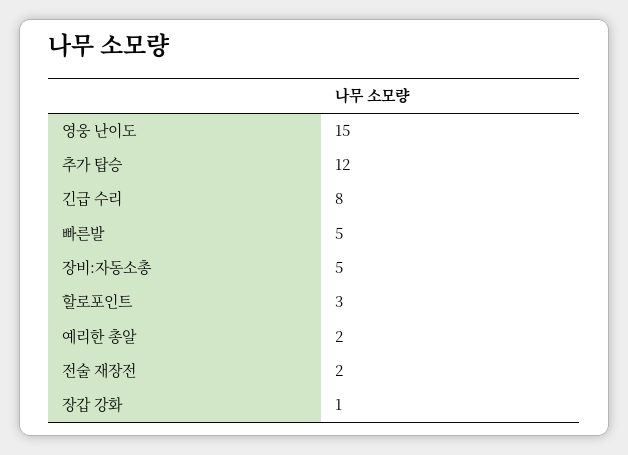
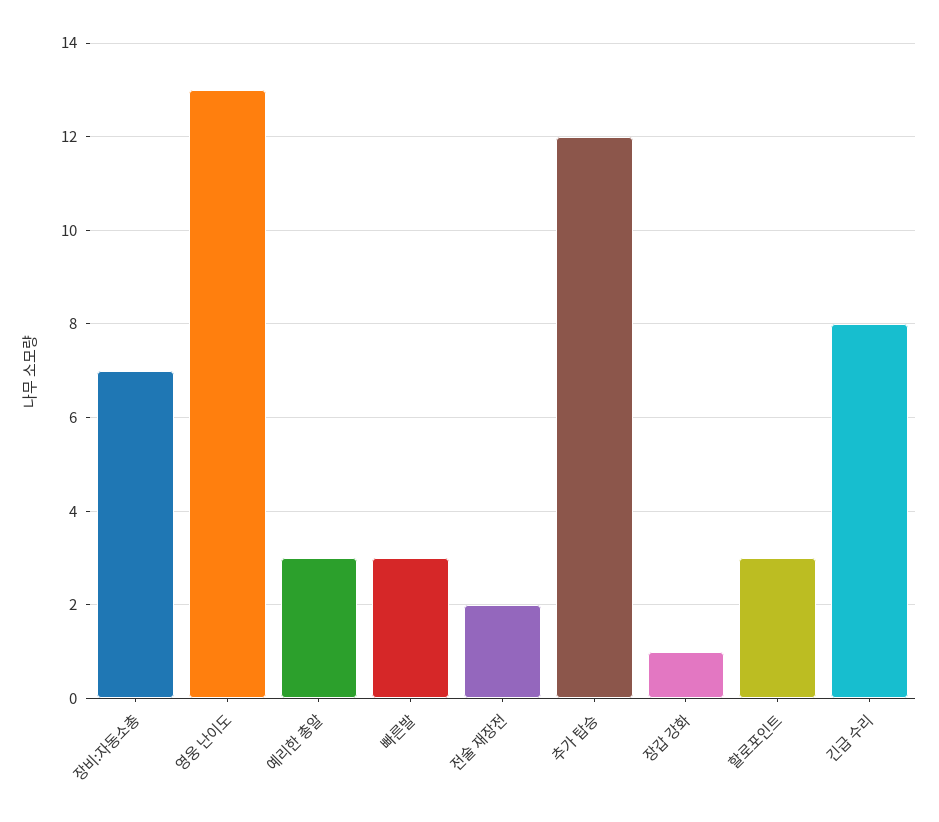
영웅 난이도: 15 -> 13
빠른발: 5 -> 3
장비:자동소총: 5 -> 7
예리한 총알: 2 -> 3

